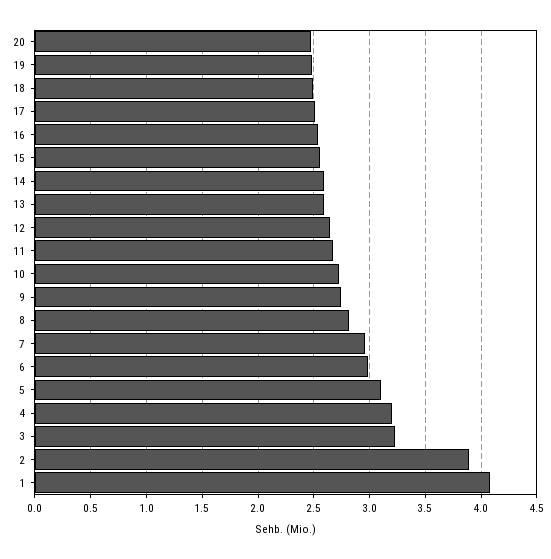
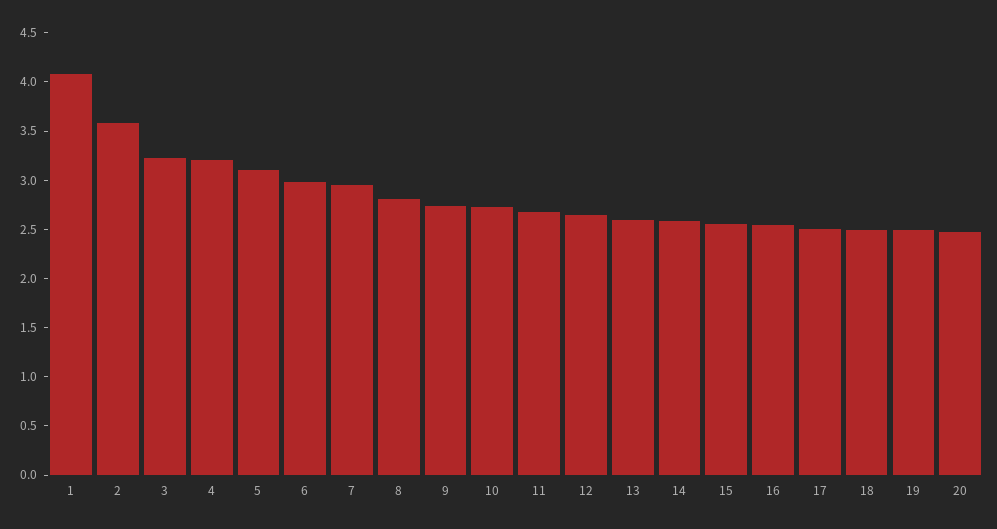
2: 3.9 -> 3.6

